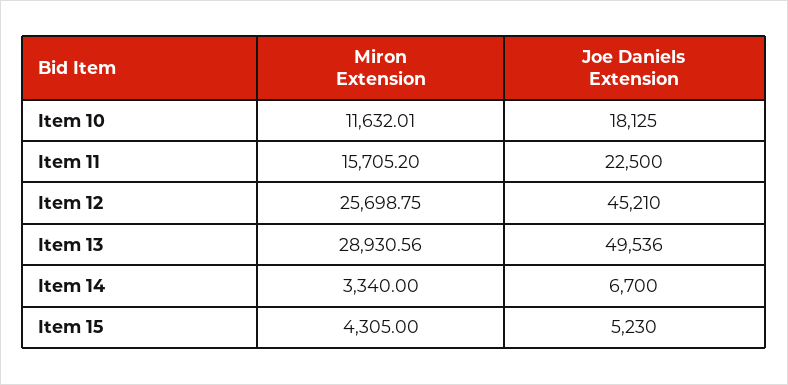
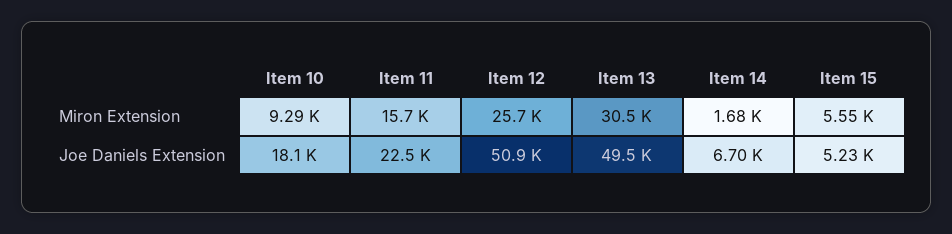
Miron Extension, Item 10: 11632.01 -> 9290
Joe Daniels Extension, Item 12: 45210 -> 50900
Miron Extension, Item 13: 28930.56 -> 30500
Miron Extension, Item 14: 3340 -> 1680
Miron Extension, Item 15: 4305 -> 5550

